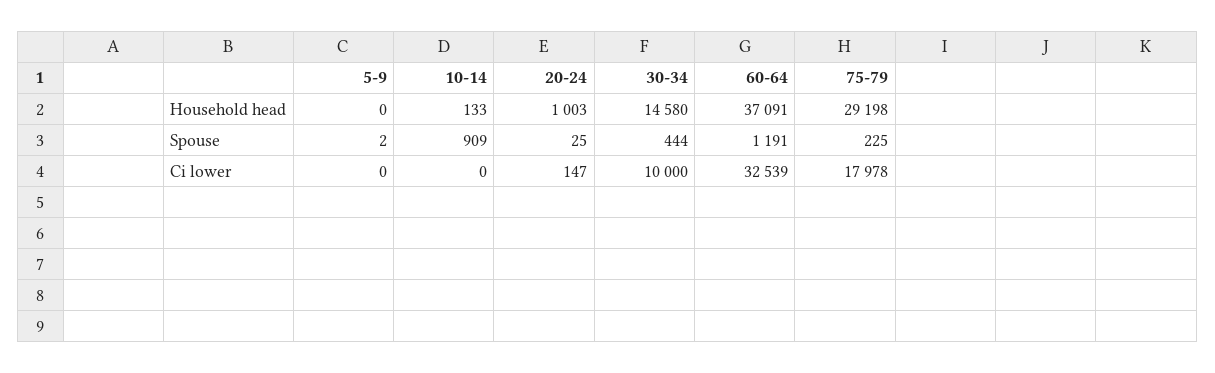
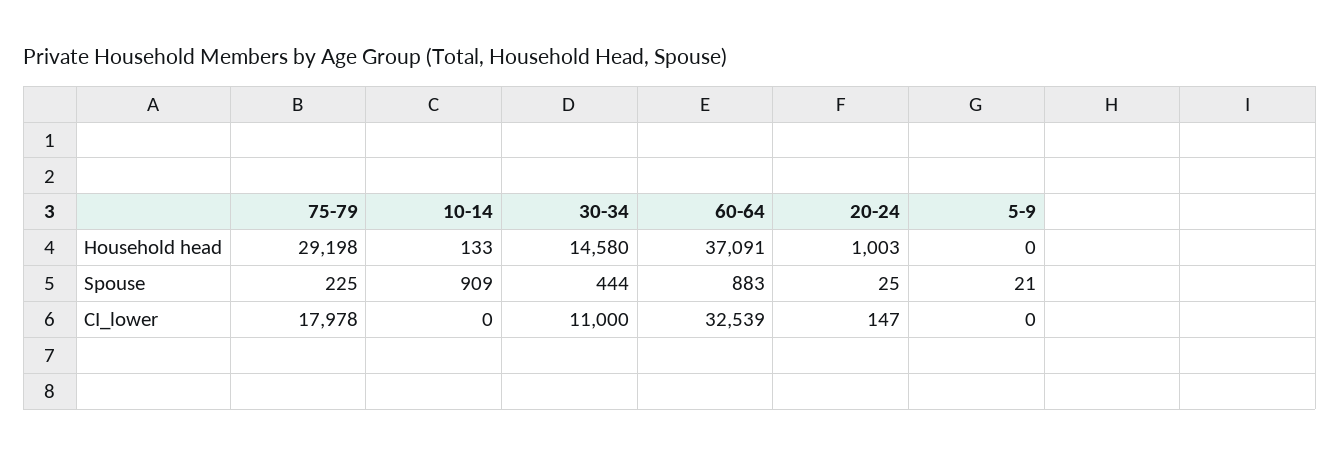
5-9, Spouse: 2 -> 21
60-64, Spouse: 1191 -> 883
30-34, Ci lower: 10000 -> 11000

